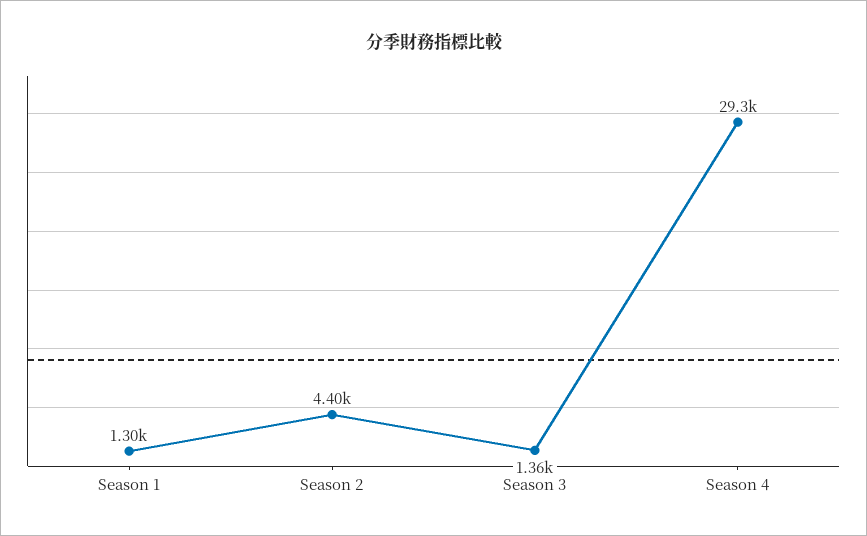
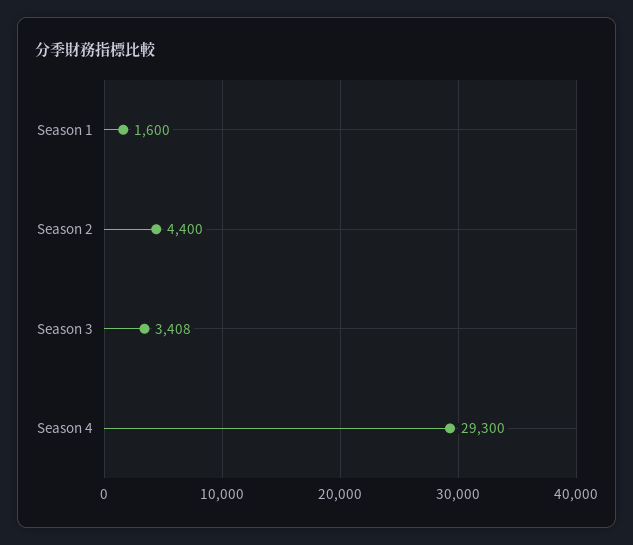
Season 1: 1300 -> 1600
Season 3: 1360 -> 3408

